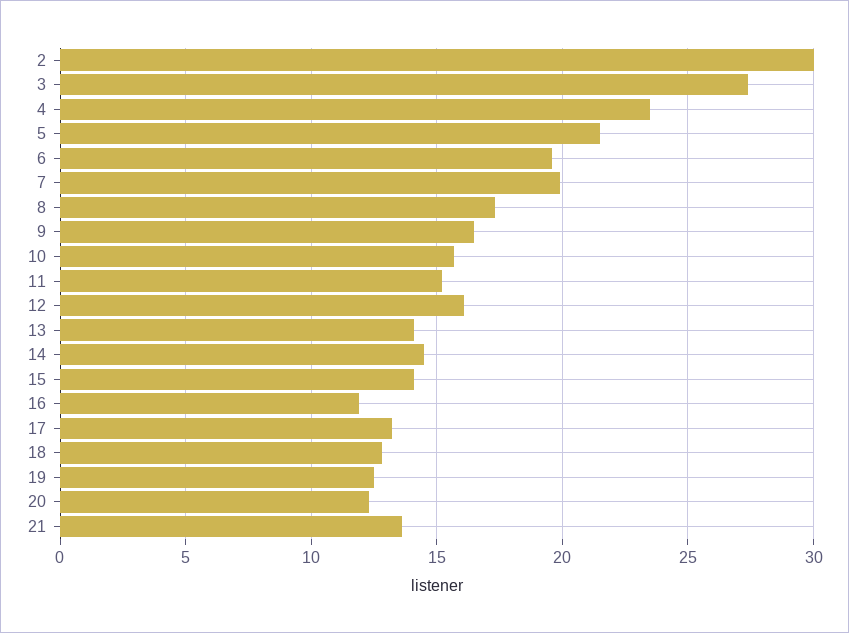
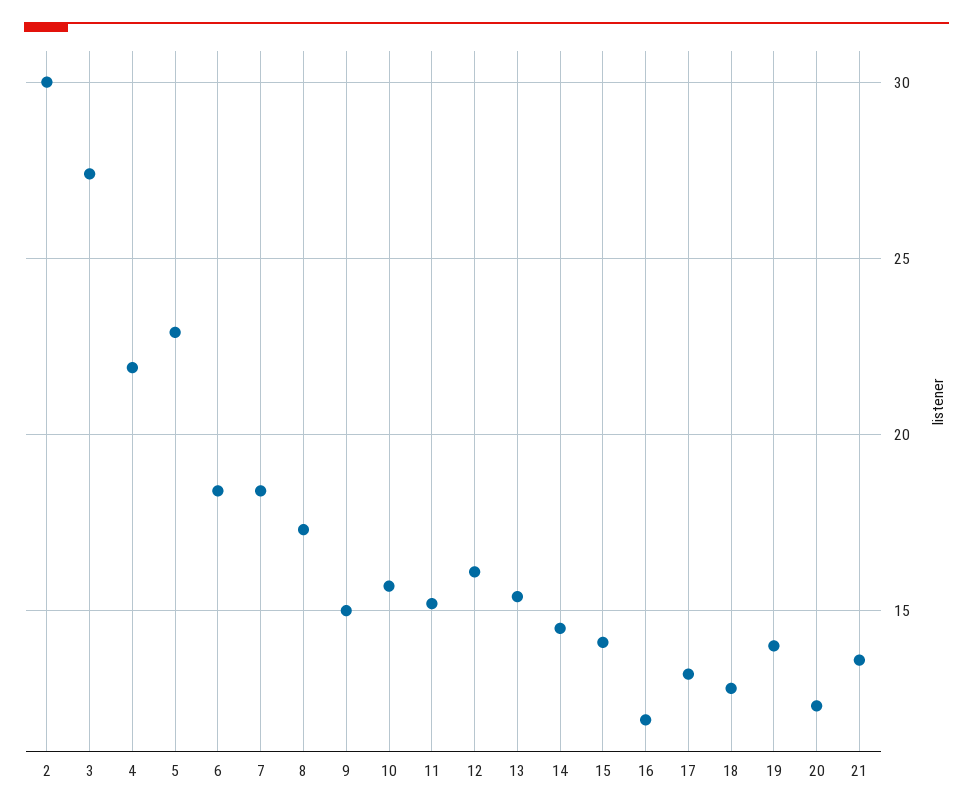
4: 23.5 -> 22
5: 21.5 -> 23
6: 19.5 -> 18.5
7: 20 -> 18.5
9: 16.5 -> 15
13: 14 -> 15.5
19: 12.5 -> 14

